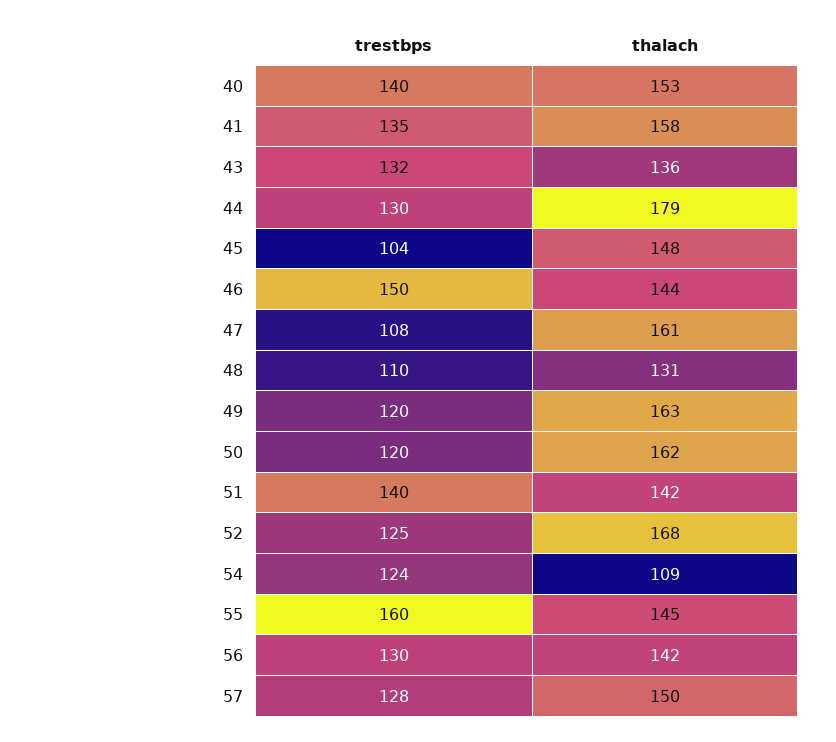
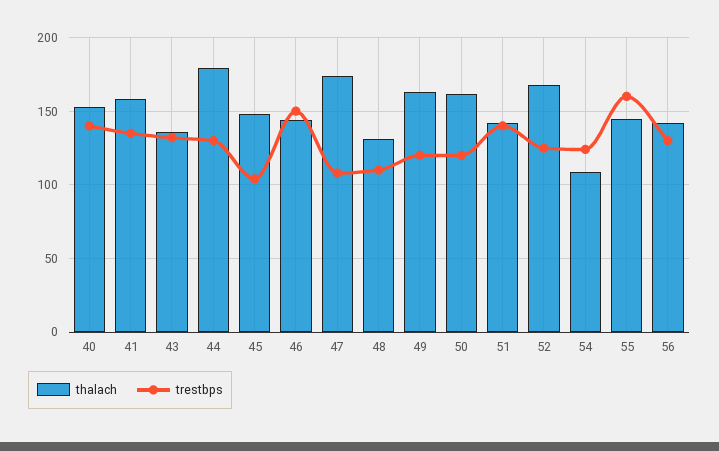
thalach, 47: 161 -> 175
trestbps, 57: 128 -> none
thalach, 57: 150 -> none

